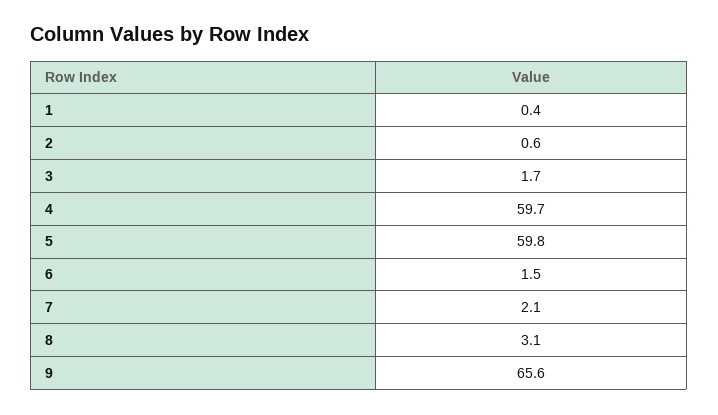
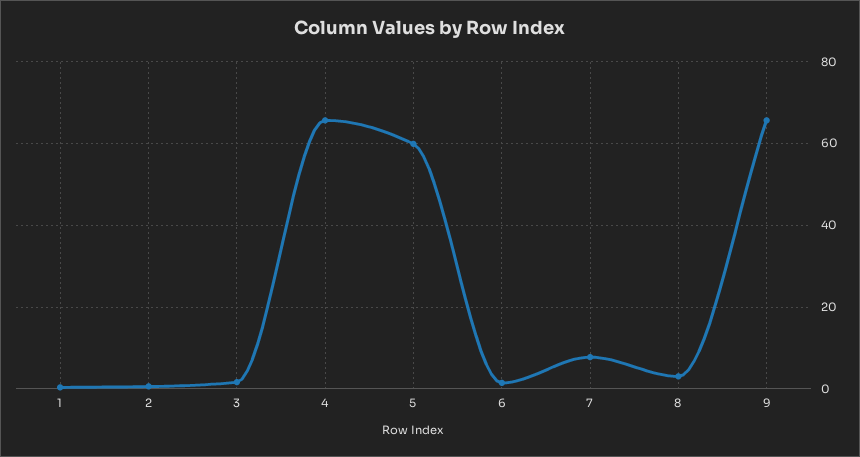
4: 59.7 -> 66
7: 2.1 -> 8

